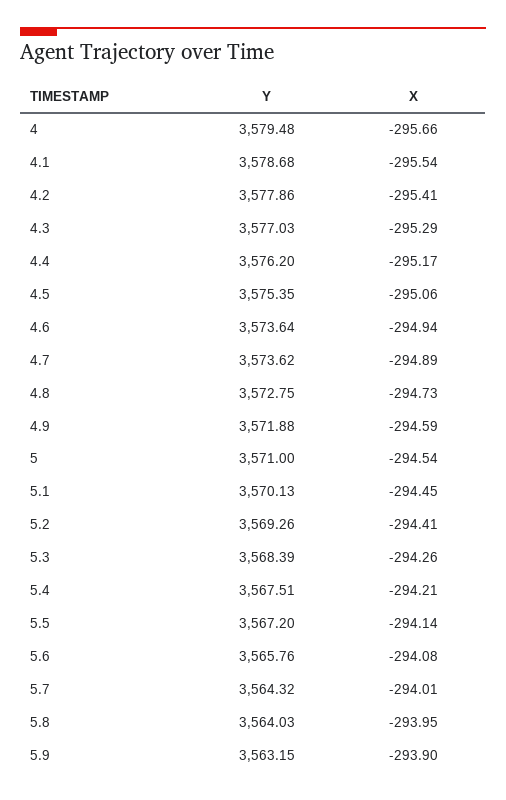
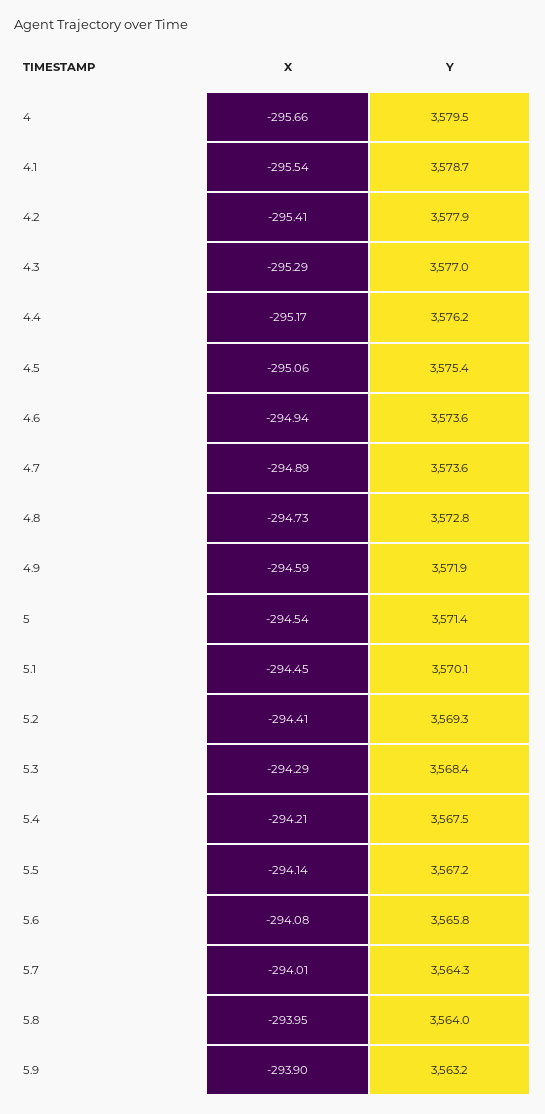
Y, 5: 3571 -> 3571.4
X, 5.3: -294.26 -> -294.29

